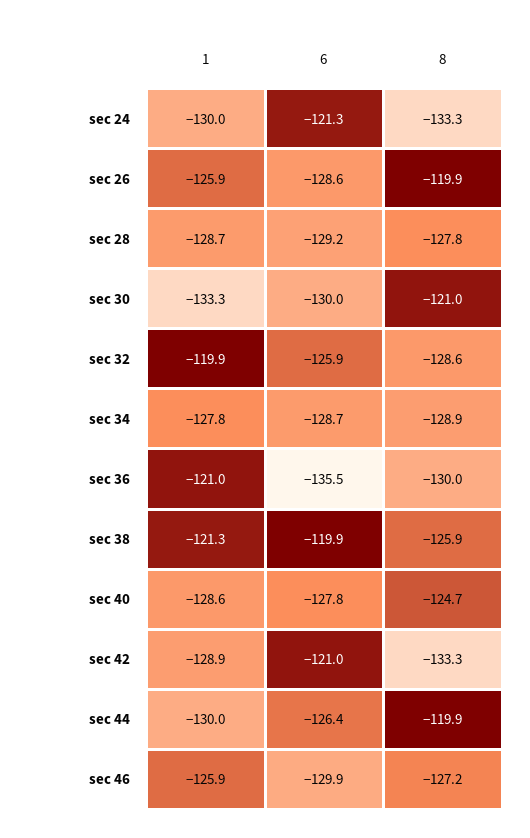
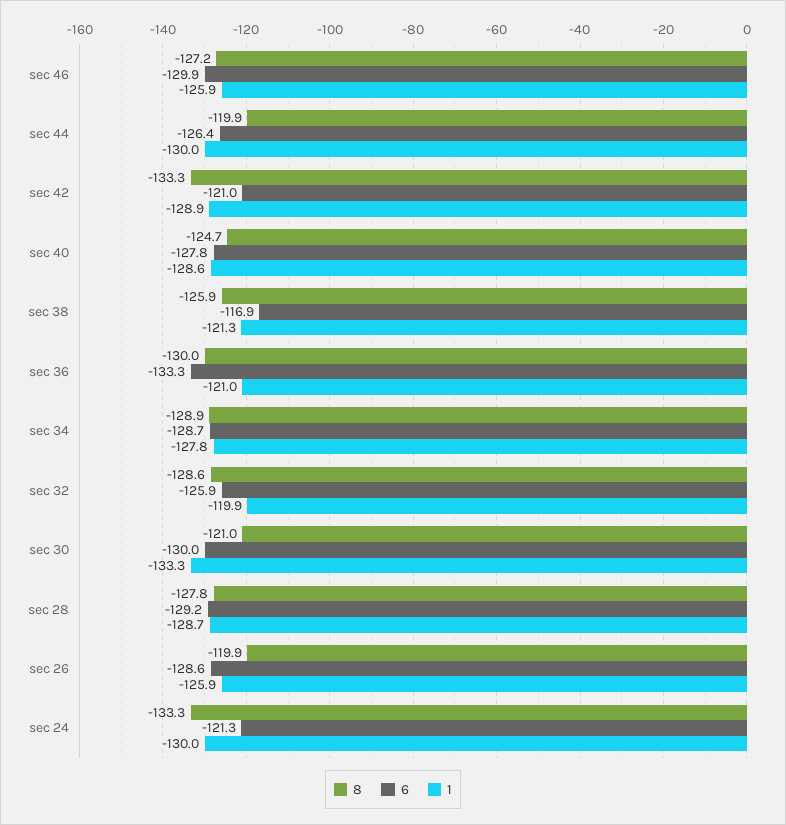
6, sec 36: -135.5 -> -133.3
6, sec 38: -119.9 -> -116.9

